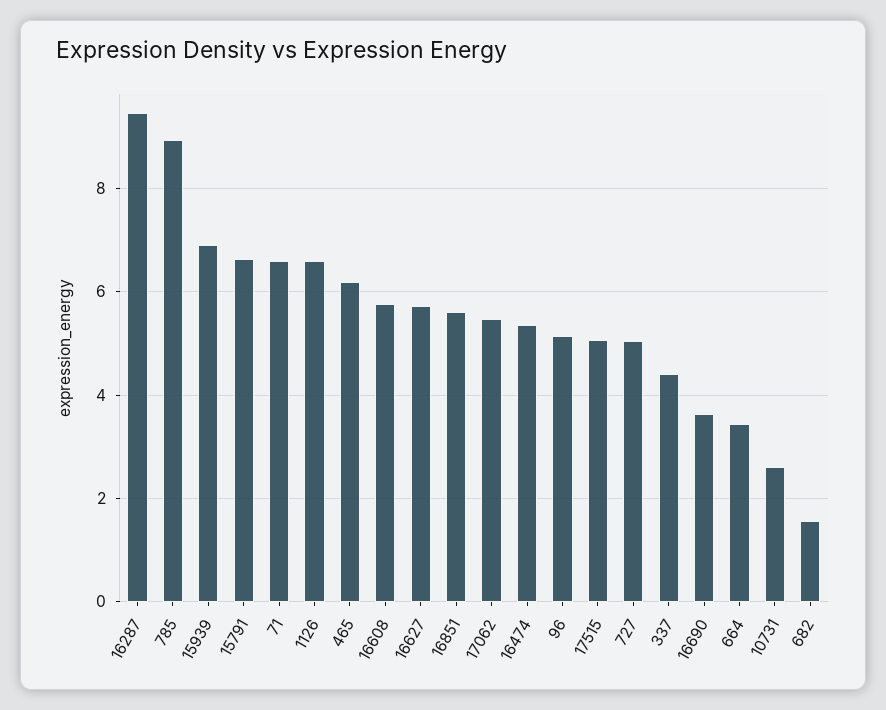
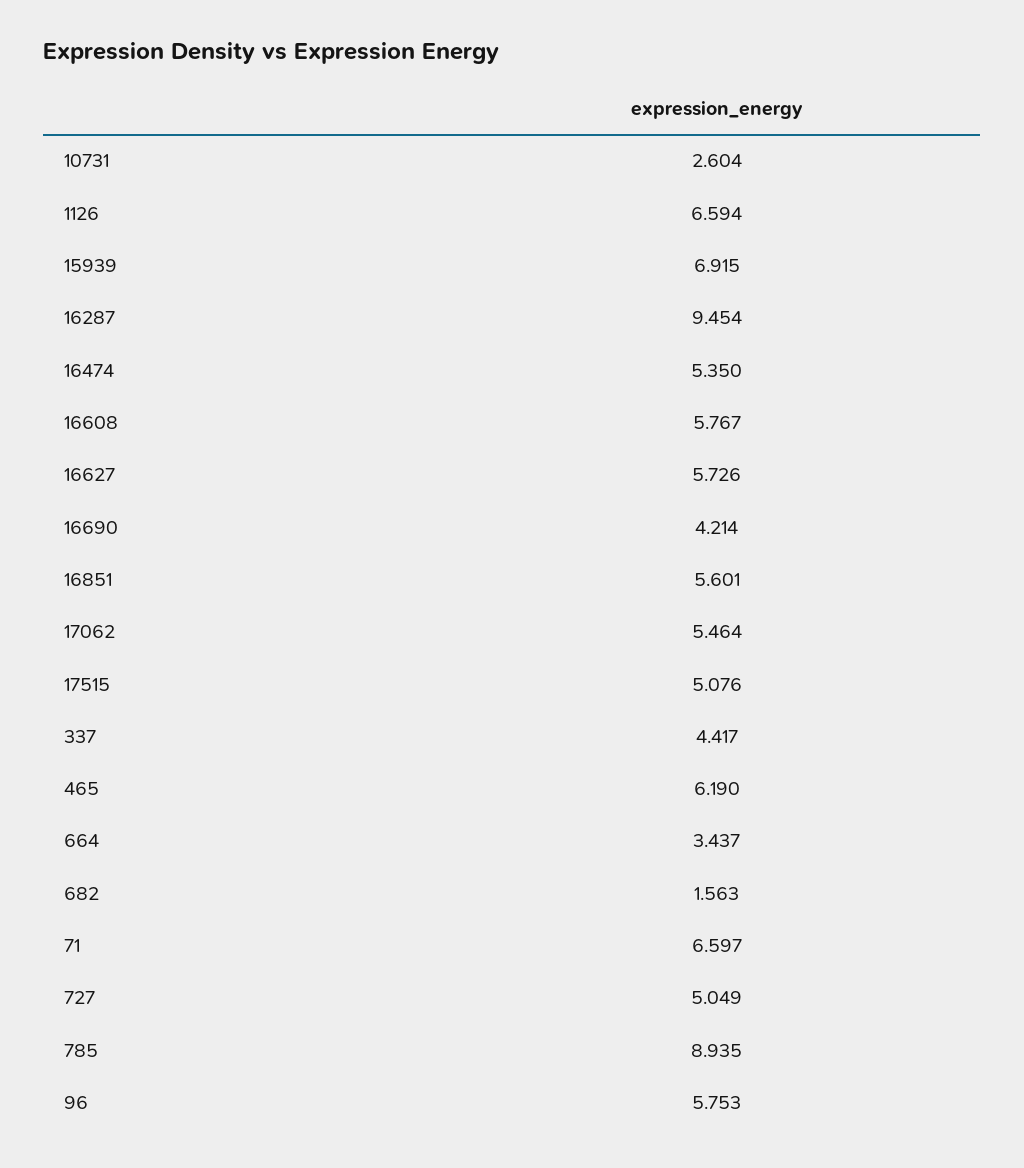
15791: 6.6 -> none
96: 5.2 -> 5.753
16690: 3.6 -> 4.214

